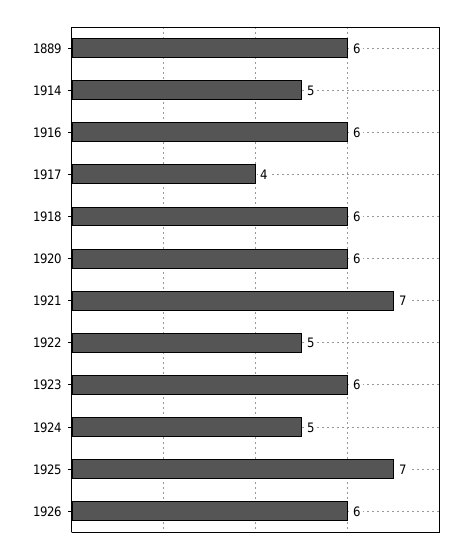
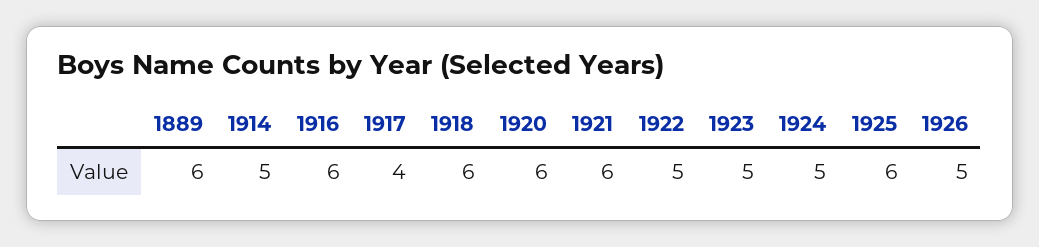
1921: 7 -> 6
1923: 6 -> 5
1925: 7 -> 6
1926: 6 -> 5

